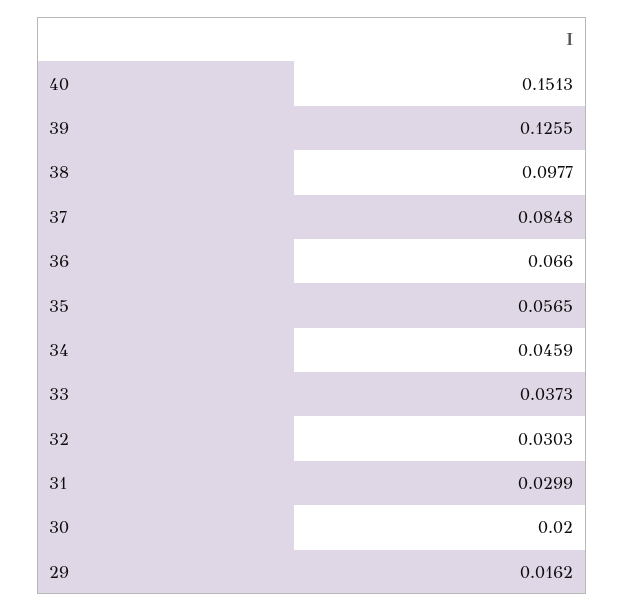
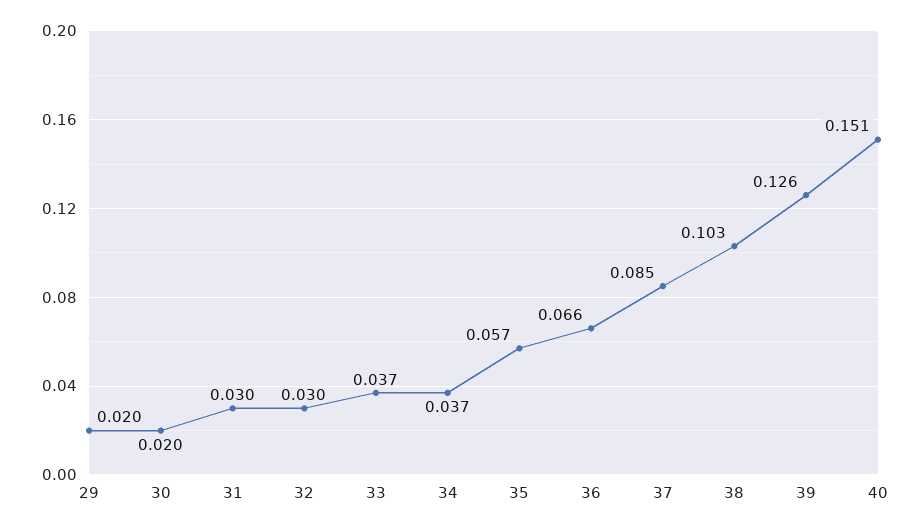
38: 0.0977 -> 0.103
34: 0.0459 -> 0.037
29: 0.0162 -> 0.02

